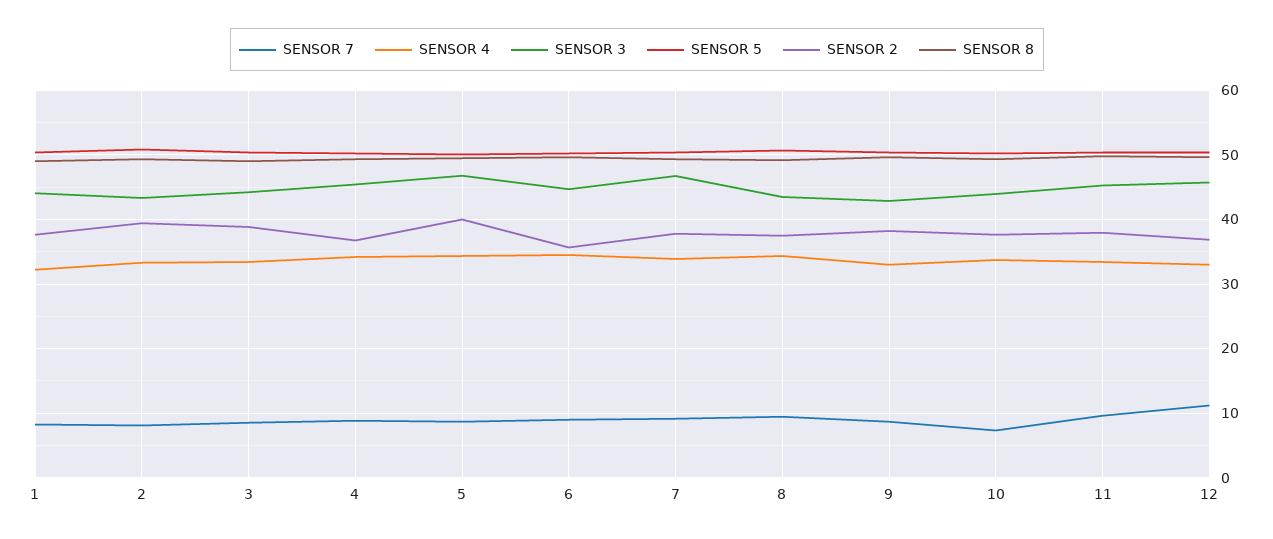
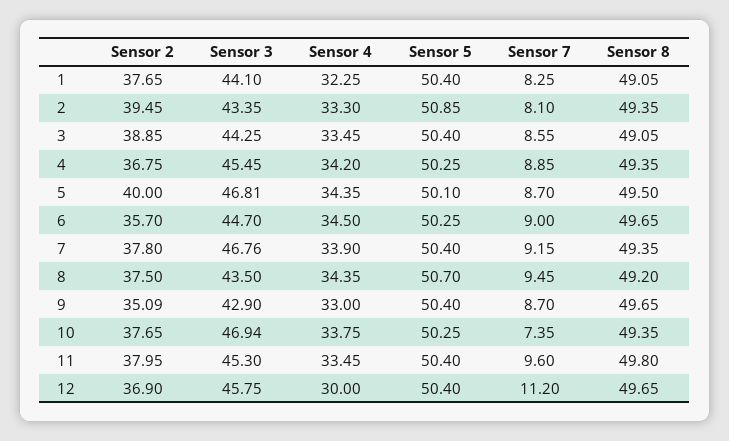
SENSOR 2, 9: 38 -> 35.09
SENSOR 3, 10: 44 -> 46.94
SENSOR 4, 12: 33 -> 30

